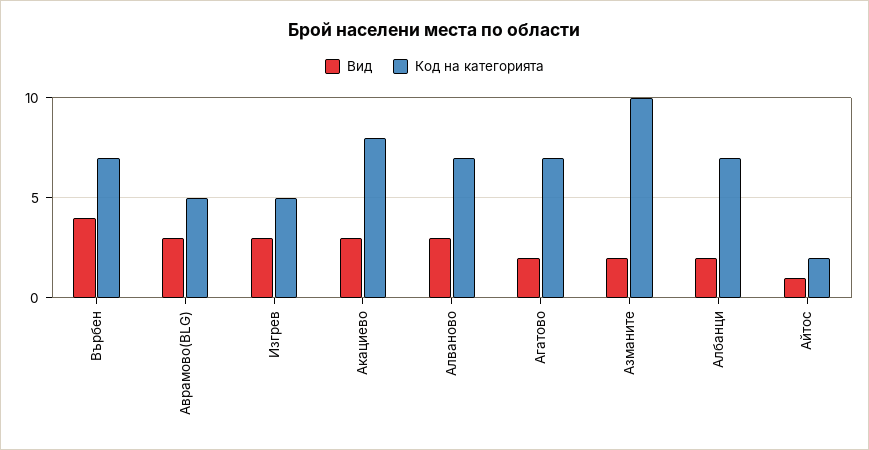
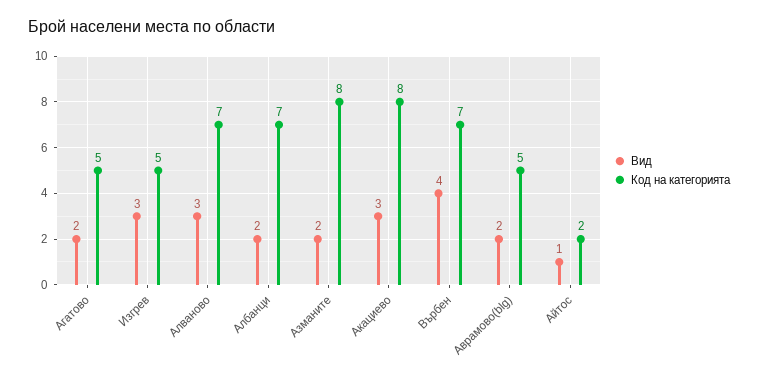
Вид, Аврамово(BLG): 3 -> 2
Код на категорията, Агатово: 7 -> 5
Код на категорията, Азманите: 10 -> 8

